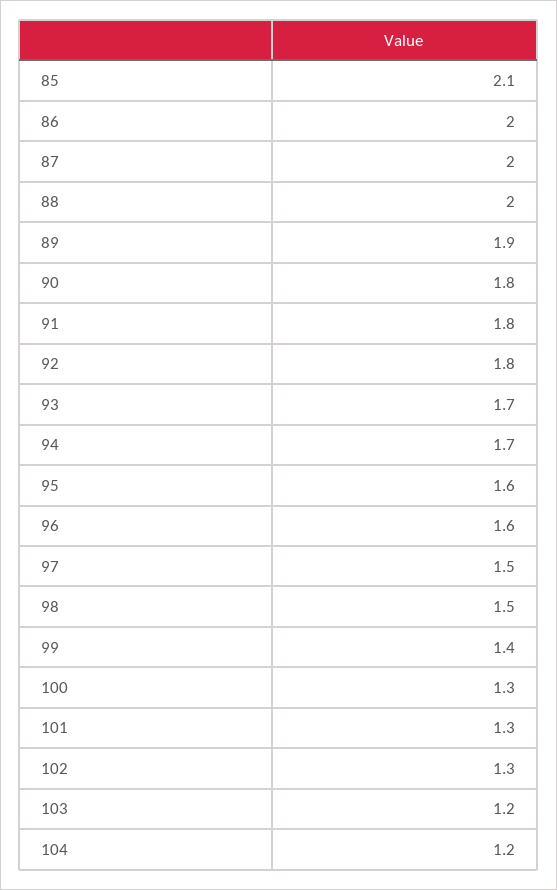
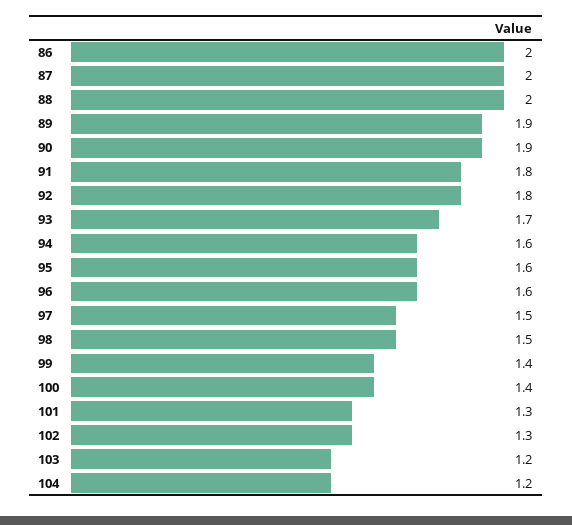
85: 2.1 -> none
90: 1.8 -> 1.9
94: 1.7 -> 1.6
100: 1.3 -> 1.4

